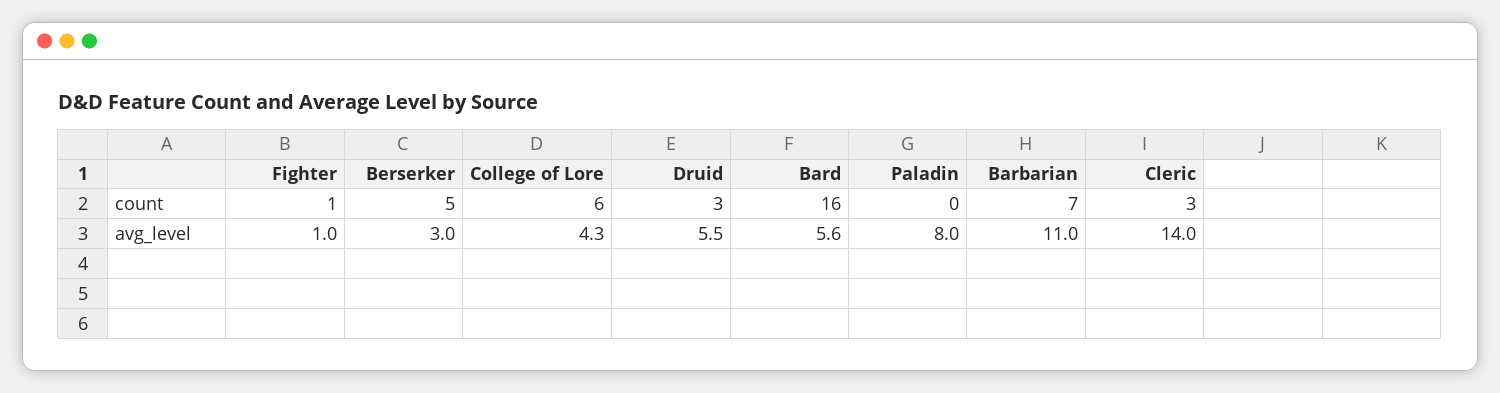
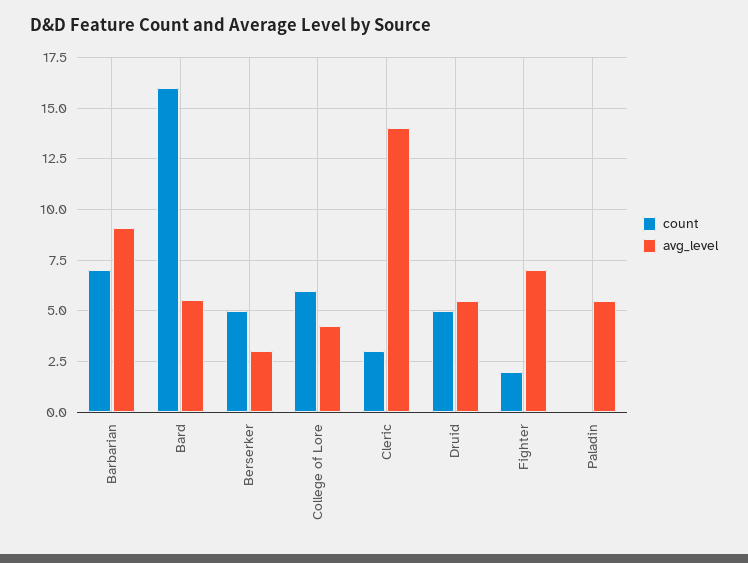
count, Fighter: 1 -> 2
count, Druid: 3 -> 5
avg_level, Fighter: 1 -> 7
avg_level, Paladin: 8 -> 5.5
avg_level, Barbarian: 11 -> 9

